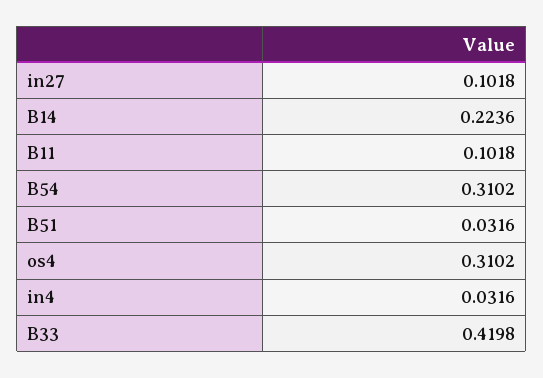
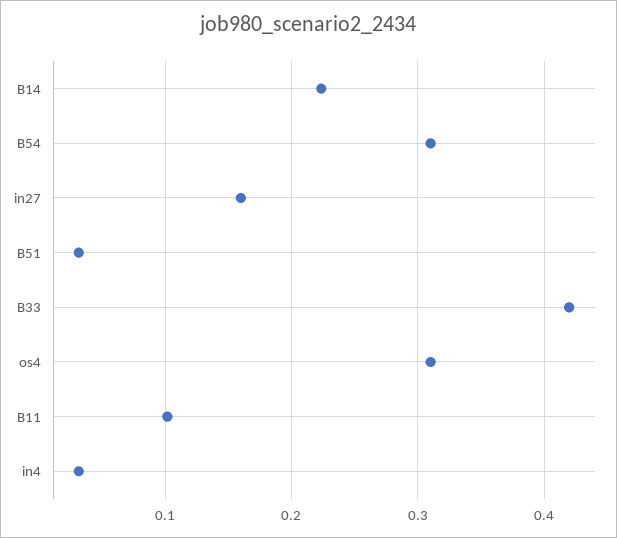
in27: 0.1018 -> 0.16

